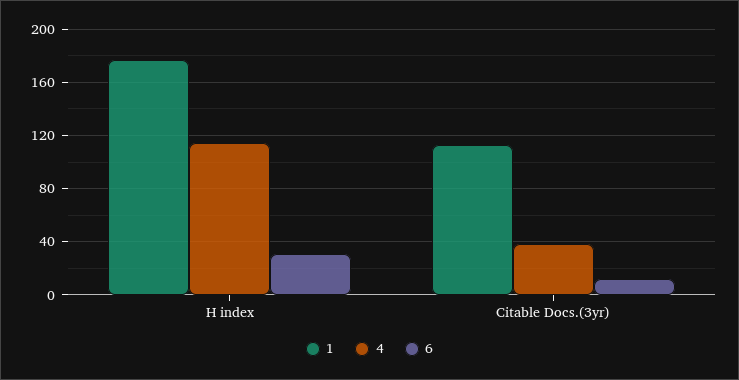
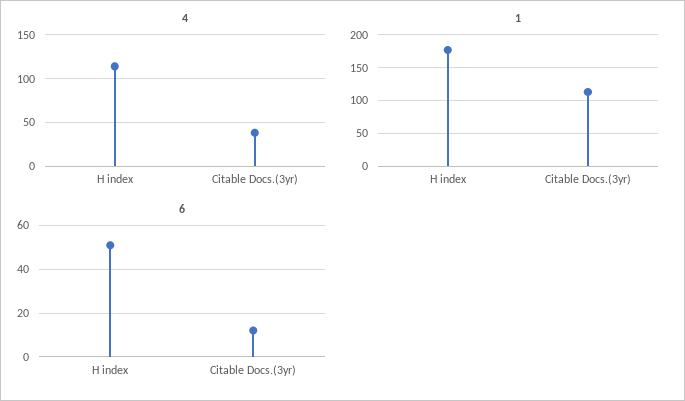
6, H index: 30 -> 50

